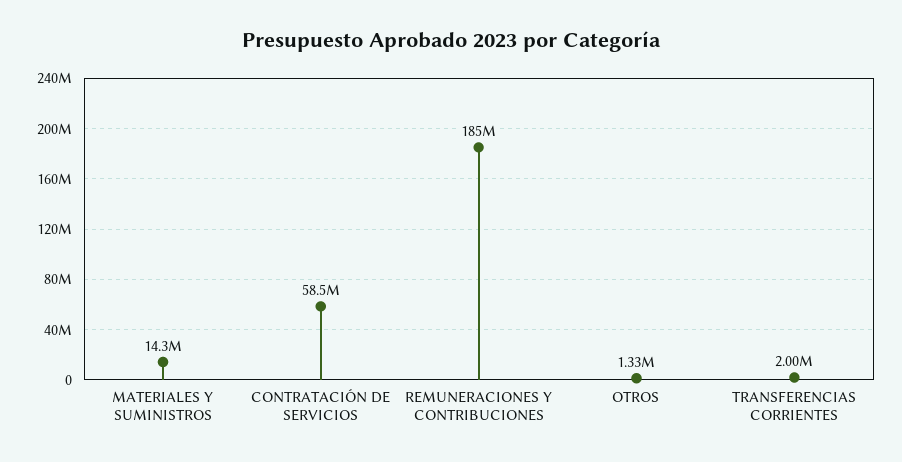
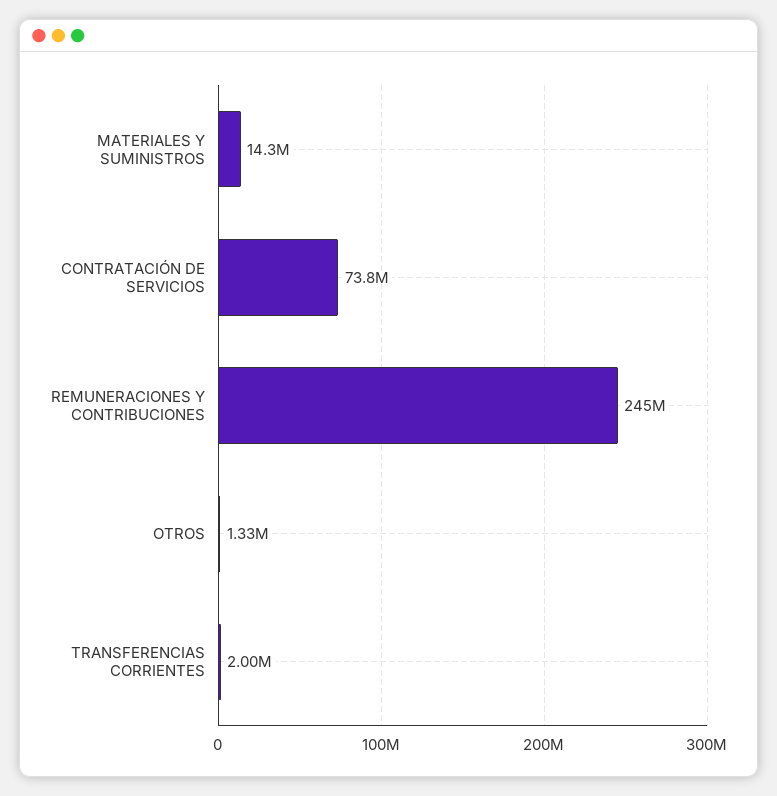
CONTRATACIÓN DE SERVICIOS: 58500000 -> 73800000
REMUNERACIONES Y CONTRIBUCIONES: 185000000 -> 245000000

